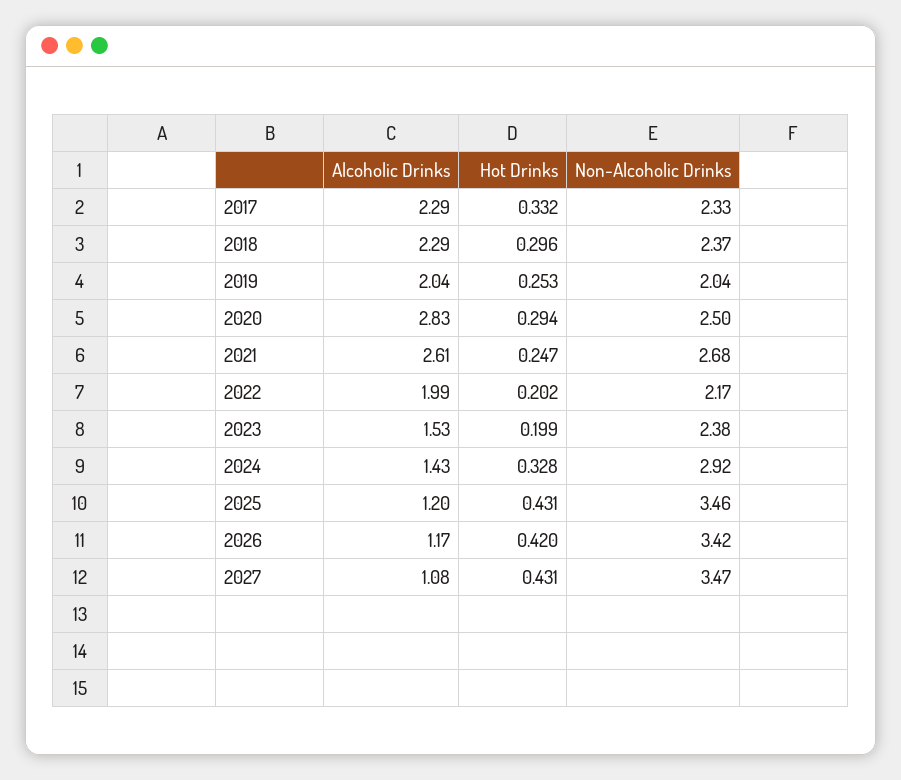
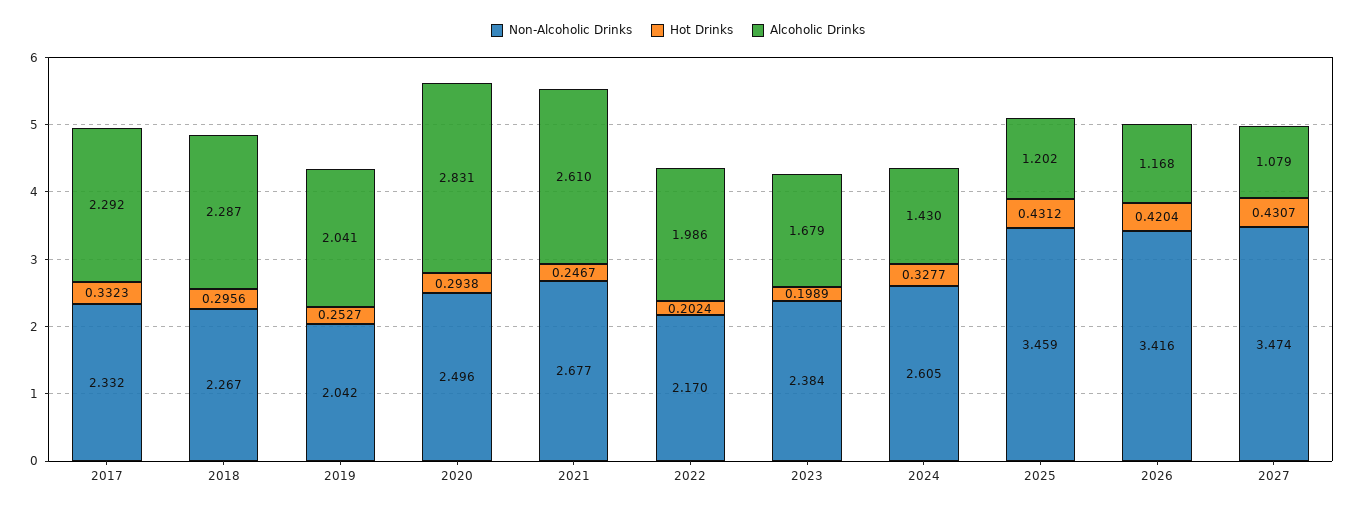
Non-Alcoholic Drinks, 2018: 2.37 -> 2.267
Alcoholic Drinks, 2023: 1.53 -> 1.679
Non-Alcoholic Drinks, 2024: 2.92 -> 2.605

